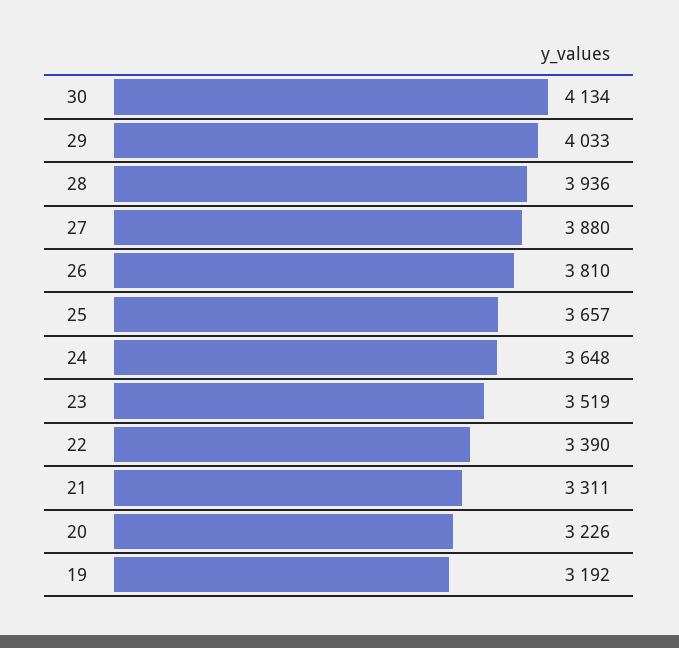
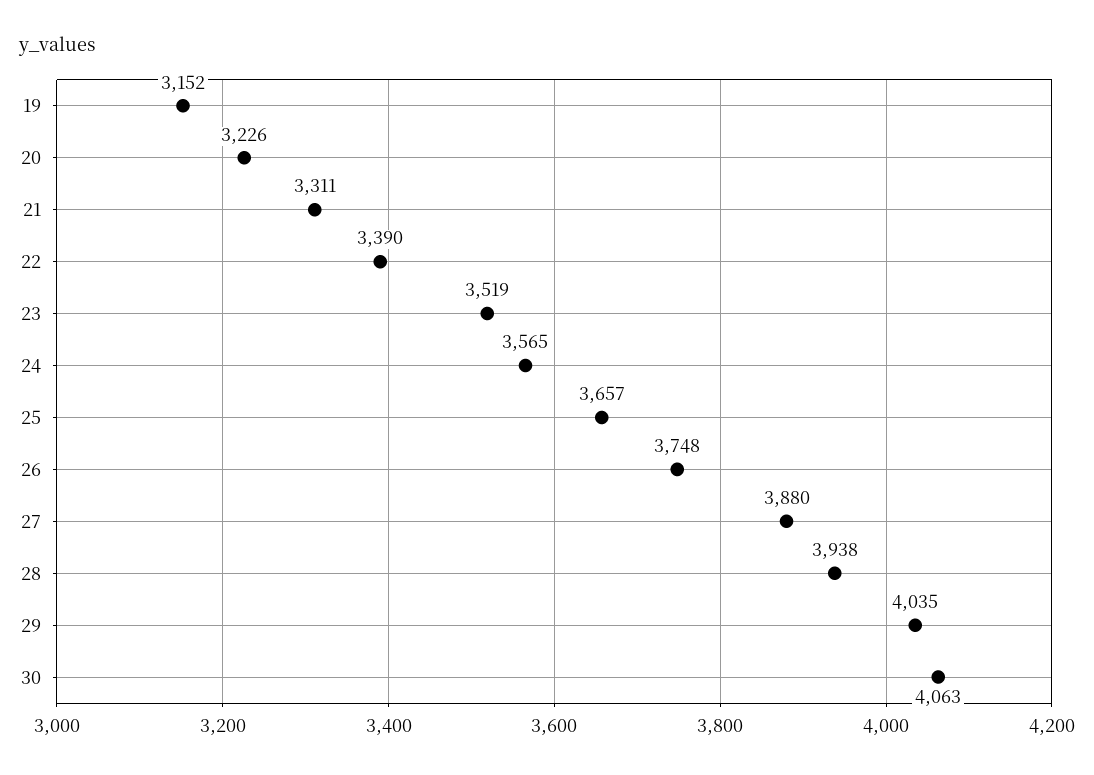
30: 4134 -> 4063
29: 4033 -> 4035
28: 3936 -> 3938
26: 3810 -> 3748
24: 3648 -> 3565
19: 3192 -> 3152

